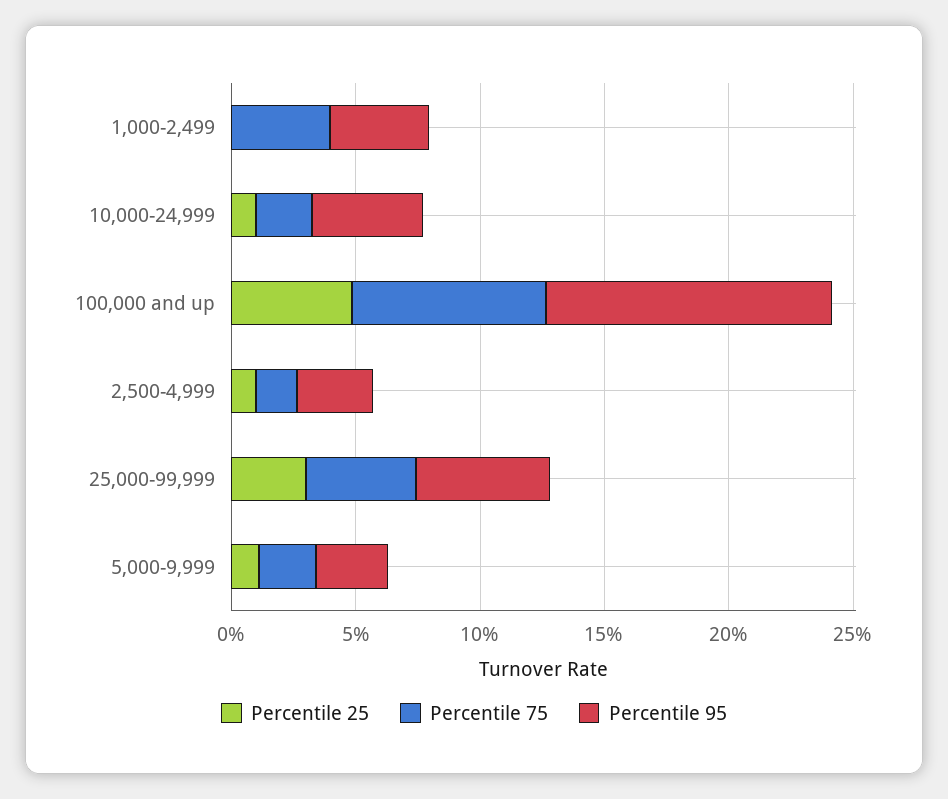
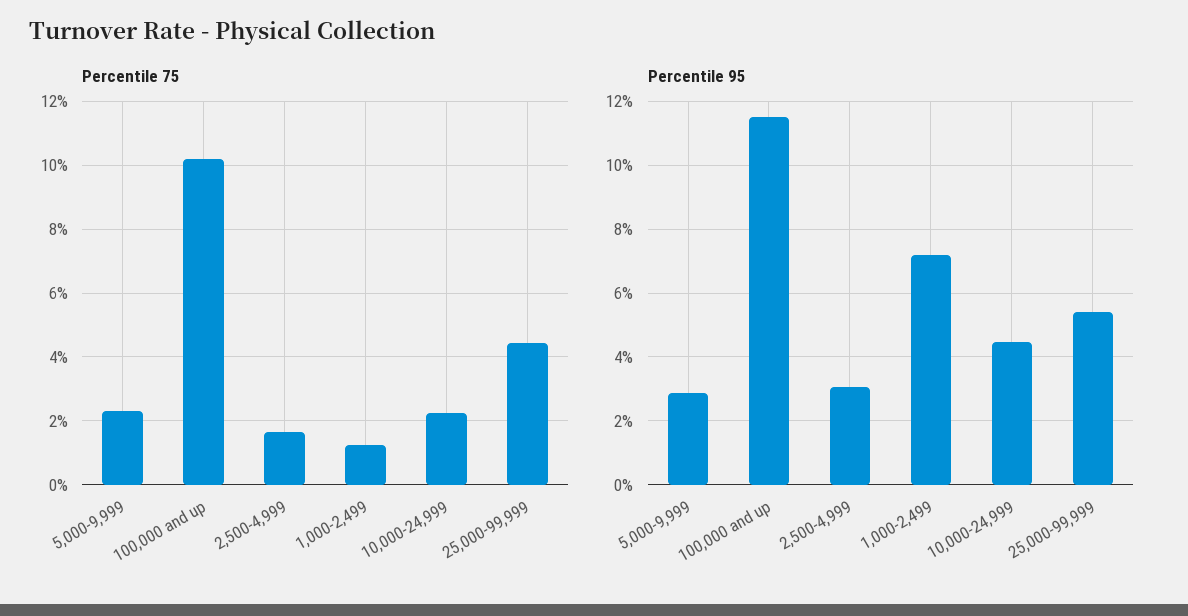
Percentile 25, 1,000-2,499: 0 -> none
Percentile 75, 1,000-2,499: 4 -> 1.2
Percentile 95, 1,000-2,499: 4 -> 7.2
Percentile 25, 10,000-24,999: 1 -> none
Percentile 25, 100,000 and up: 5 -> none
Percentile 75, 100,000 and up: 8 -> 10.2
Percentile 25, 2,500-4,999: 1 -> none
Percentile 25, 25,000-99,999: 3 -> none
Percentile 25, 5,000-9,999: 1 -> none

